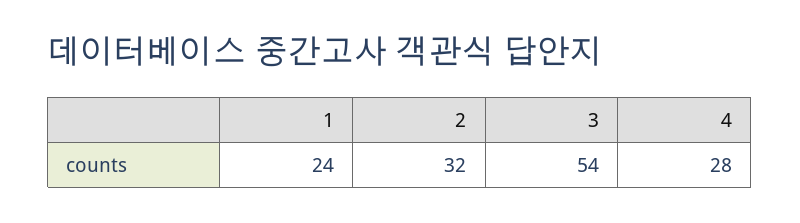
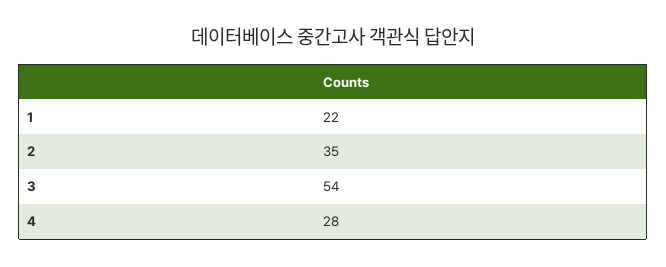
1: 24 -> 22
2: 32 -> 35

